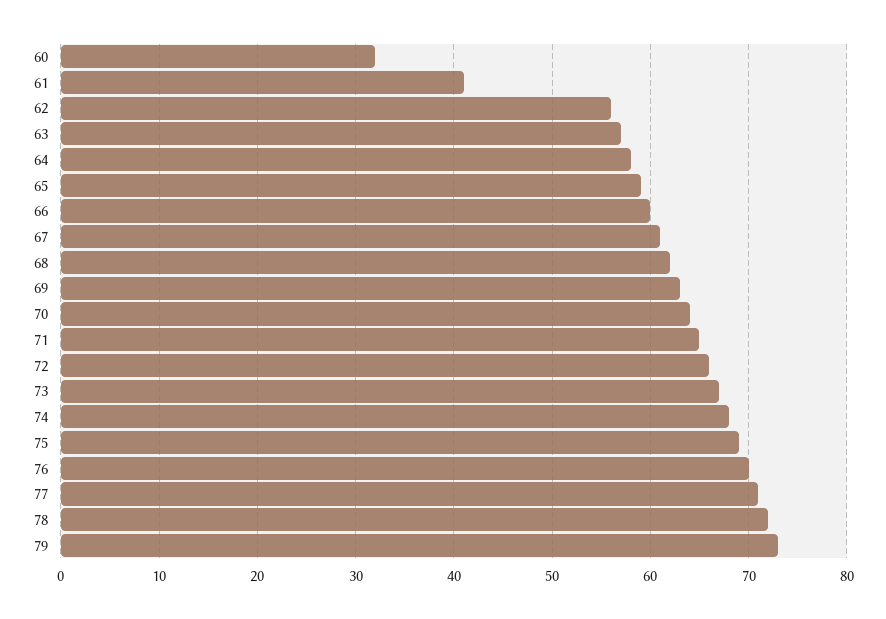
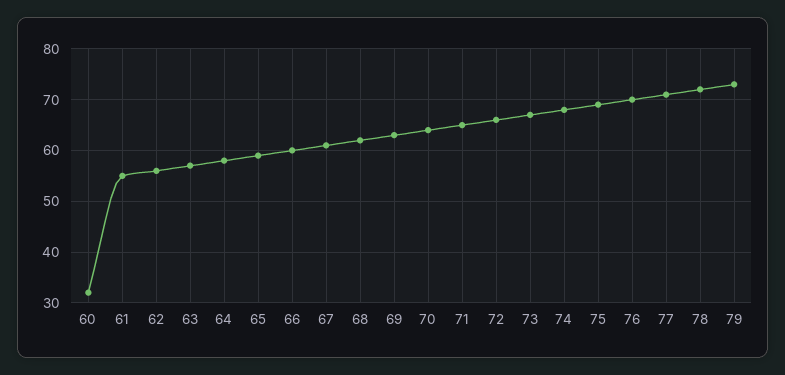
61: 41 -> 55

